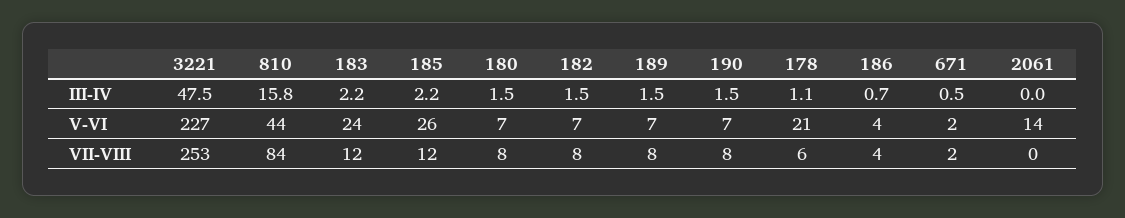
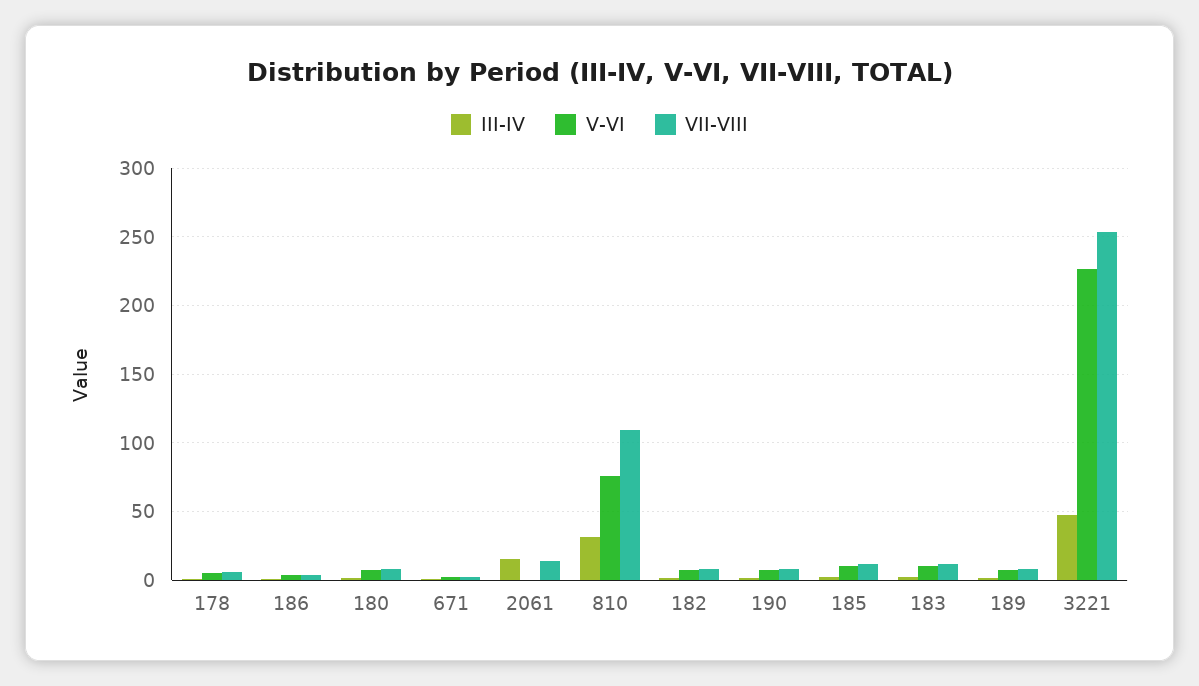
III-IV, 810: 15.8 -> 30
III-IV, 2061: 0 -> 15
V-VI, 810: 44 -> 75
V-VI, 183: 24 -> 10
V-VI, 185: 26 -> 10
V-VI, 178: 21 -> 5
V-VI, 2061: 14 -> 0
VII-VIII, 810: 84 -> 110
VII-VIII, 2061: 0 -> 15

